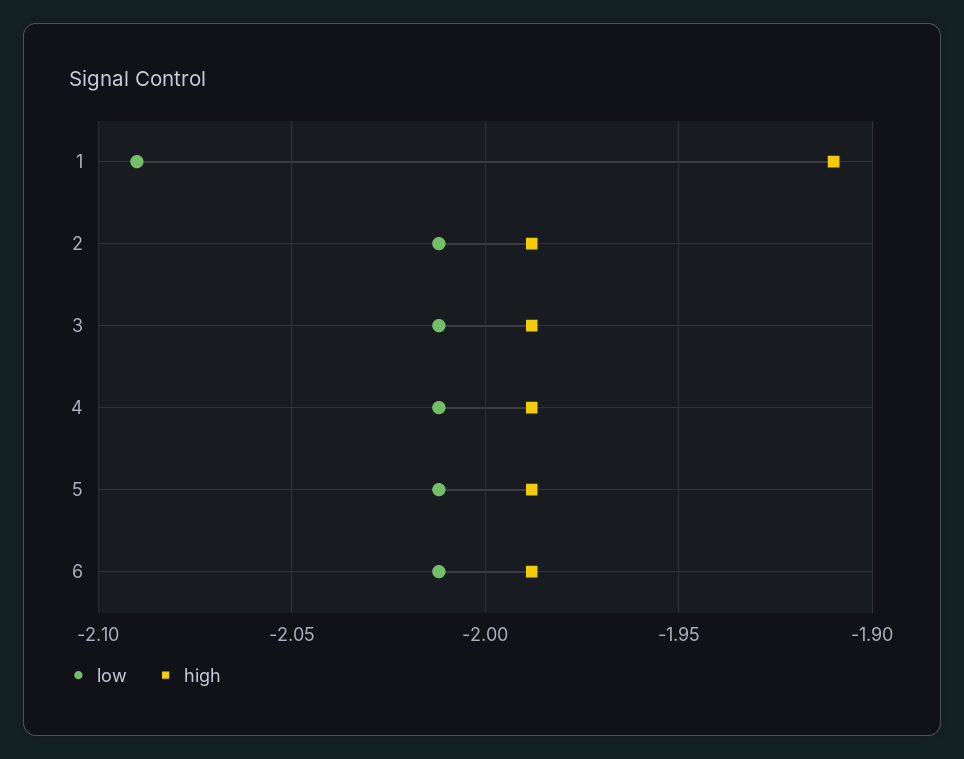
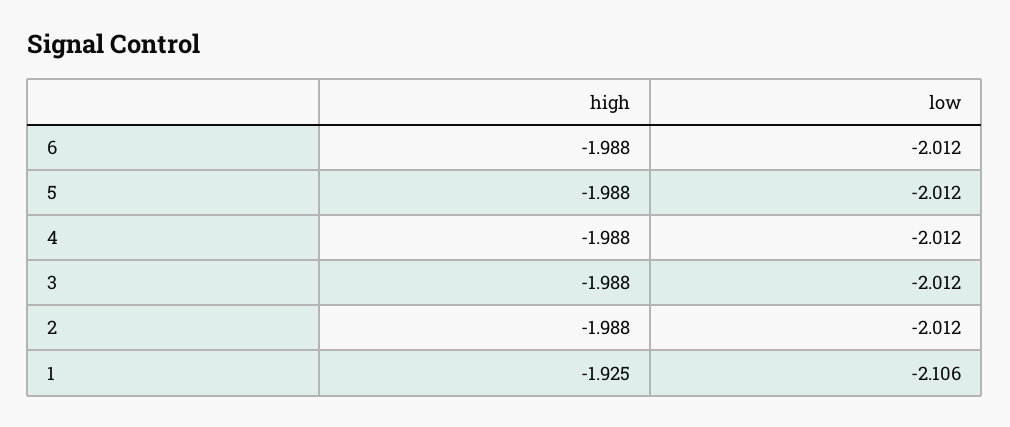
low, 1: -2.09 -> -2.106
high, 1: -1.91 -> -1.925

